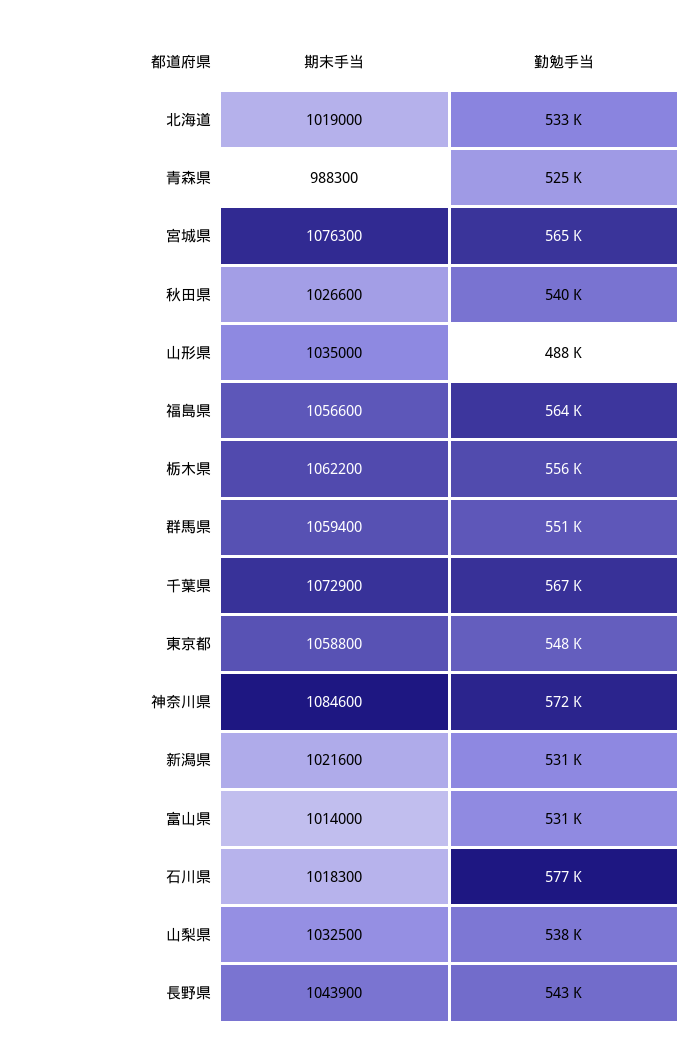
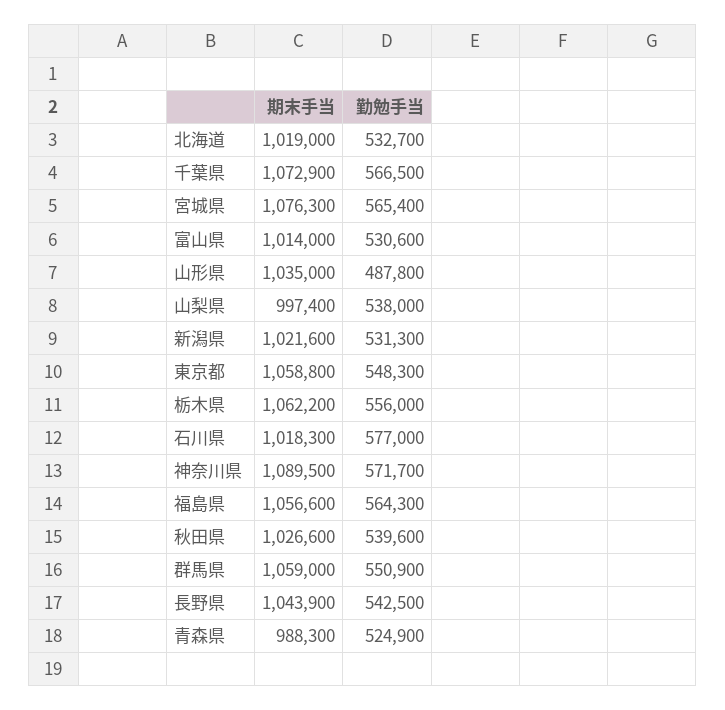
期末手当, 群馬県: 1059400 -> 1059000
期末手当, 神奈川県: 1084600 -> 1089500
期末手当, 山梨県: 1032500 -> 997400

